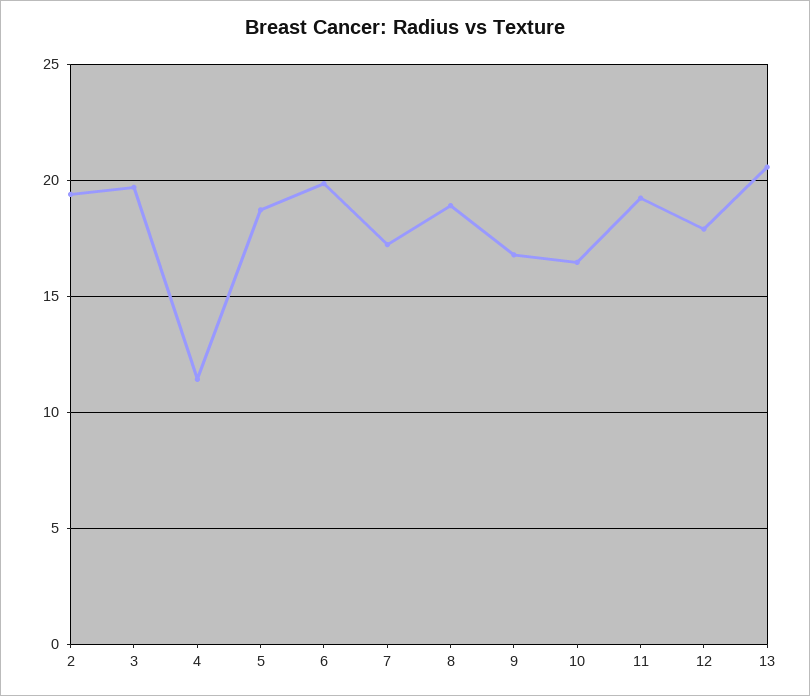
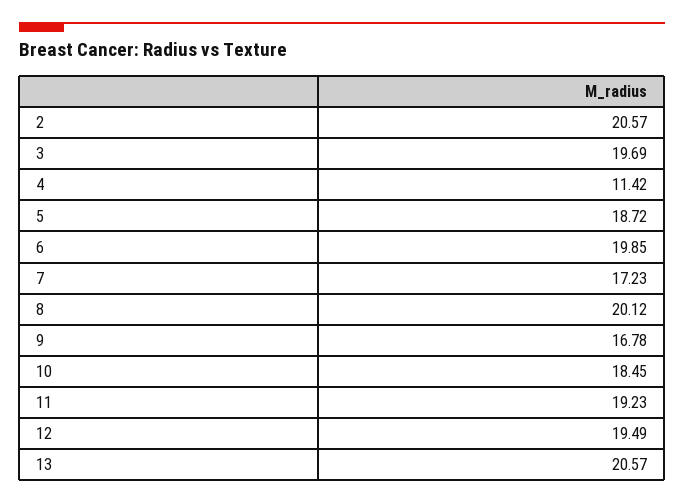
2: 19.5 -> 20.57
8: 19 -> 20.12
10: 16.5 -> 18.45
12: 18 -> 19.49

